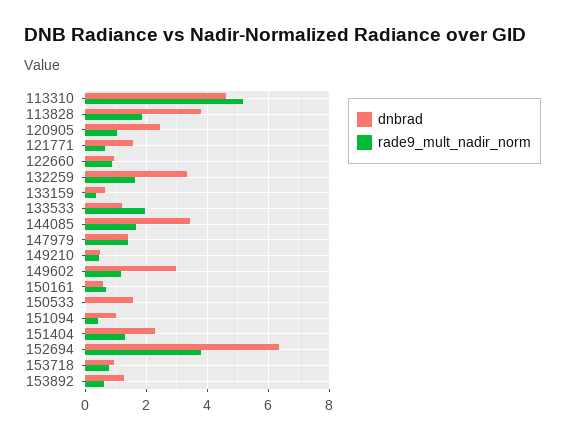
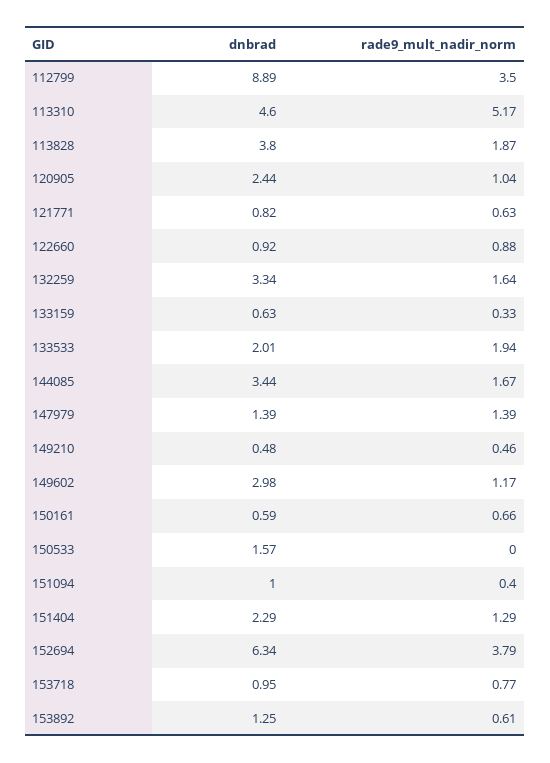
dnbrad, 121771: 1.6 -> 0.82
dnbrad, 133533: 1.2 -> 2.01
dnbrad, 112799: none -> 8.89
rade9_mult_nadir_norm, 112799: none -> 3.5

